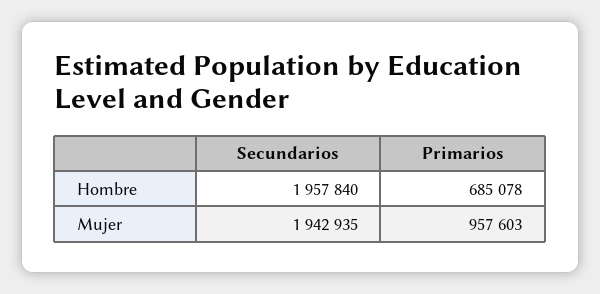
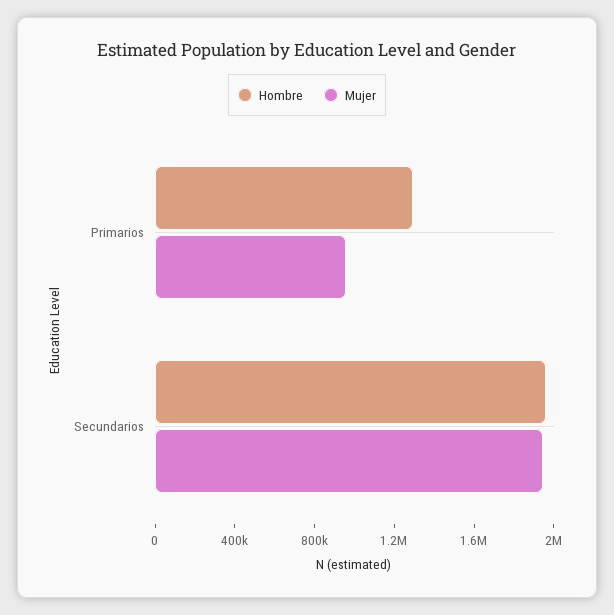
Hombre, Primarios: 685078 -> 1300000

